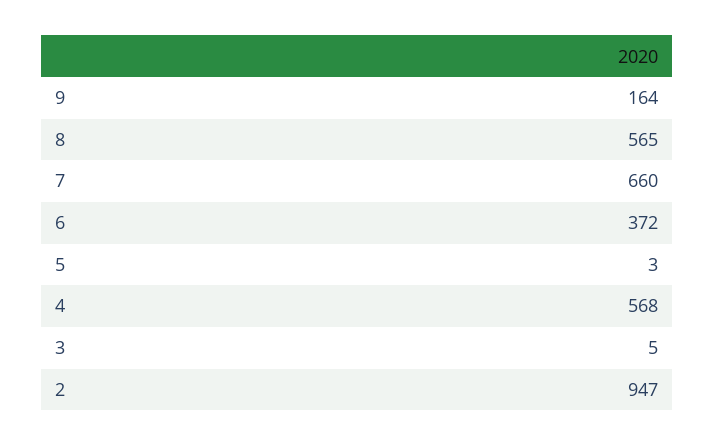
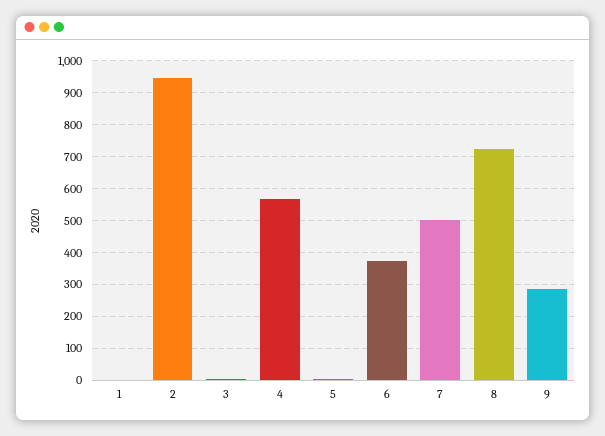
9: 164 -> 280
8: 565 -> 720
7: 660 -> 500
1: none -> 0

